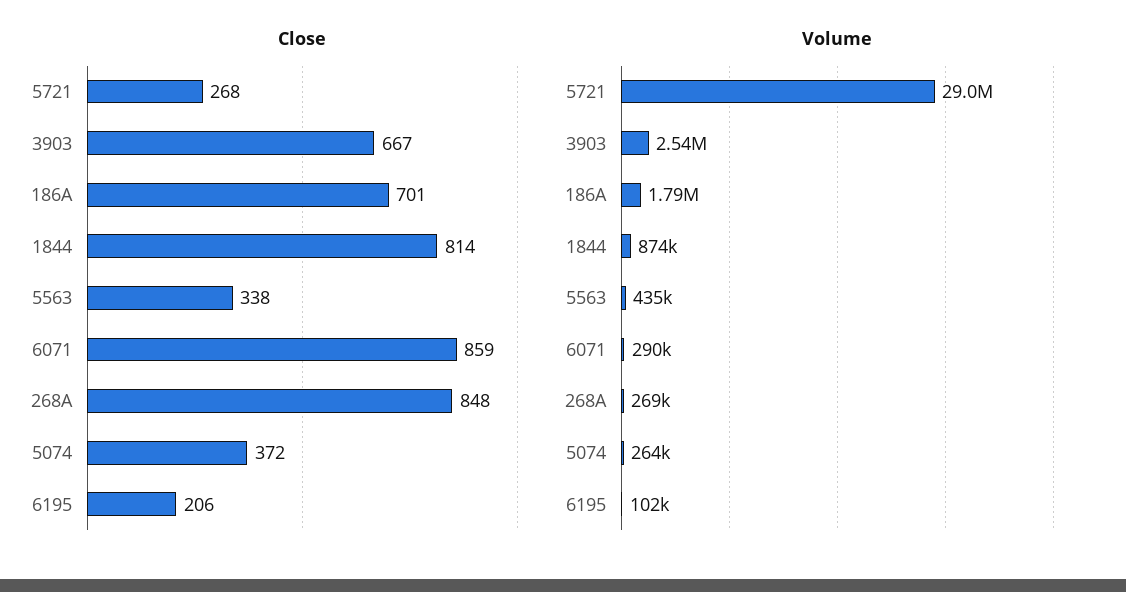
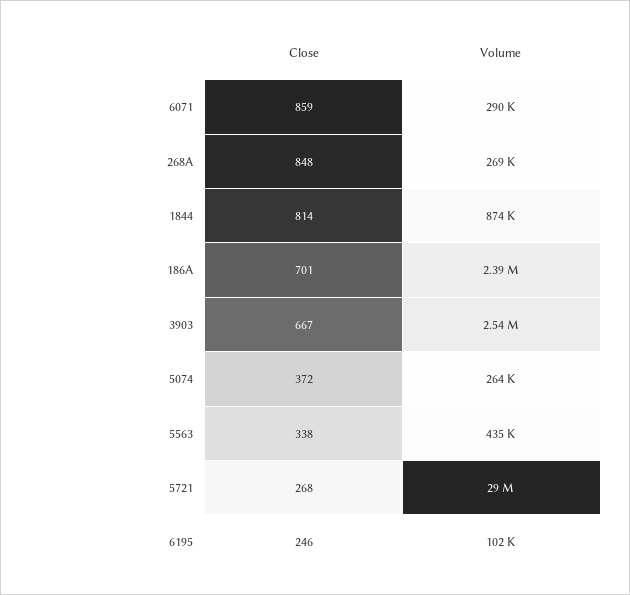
Close, 6195: 206 -> 246
Volume, 186A: 1790000 -> 2390000

